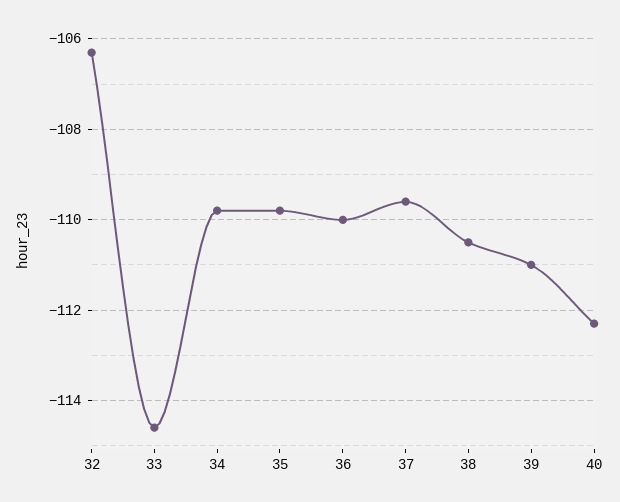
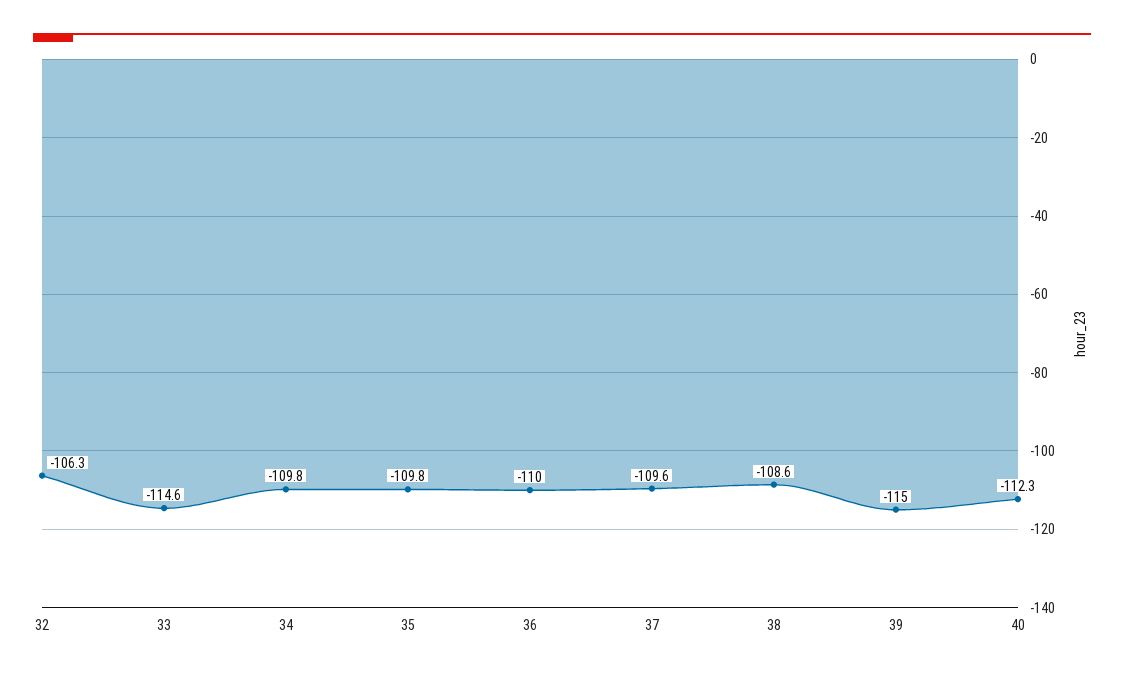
38: -110.5 -> -108.6
39: -111 -> -115

